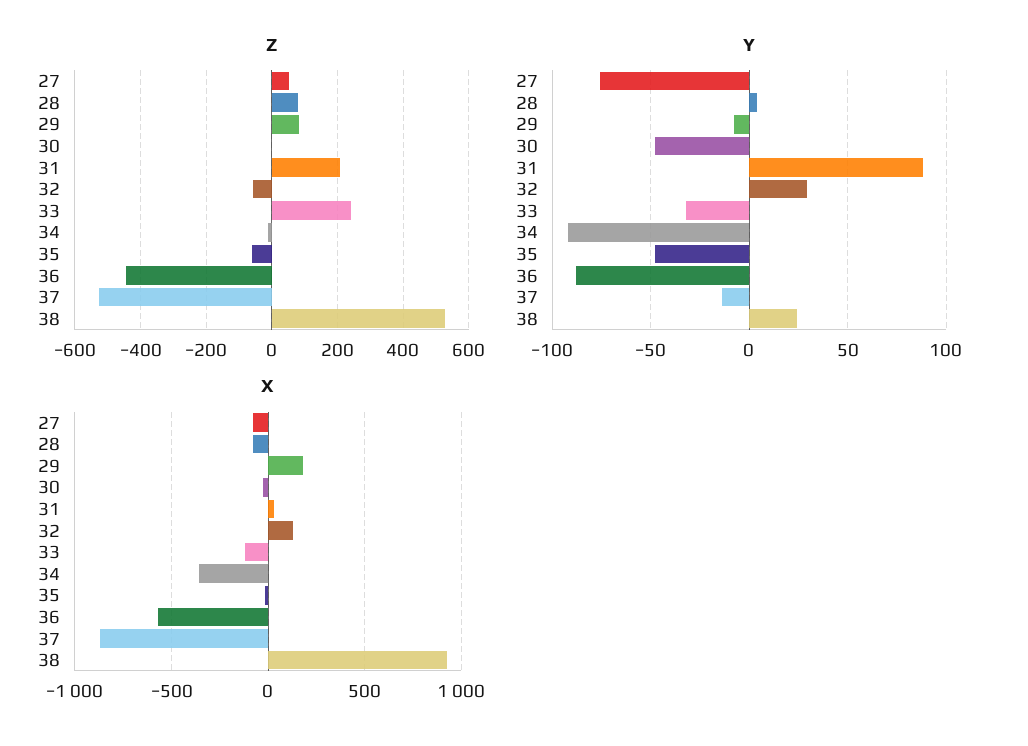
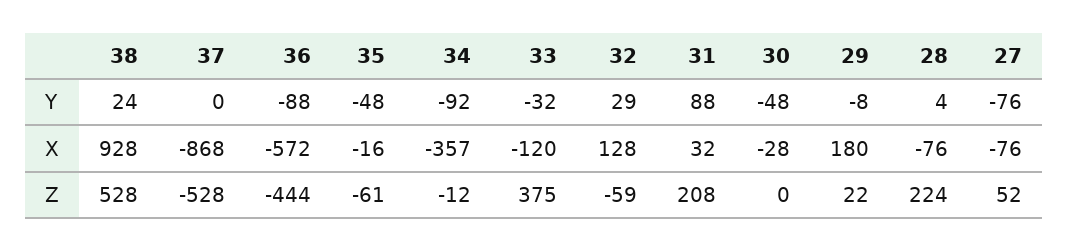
Z, 28: 80 -> 224
Z, 29: 80 -> 22
Z, 33: 240 -> 375
Y, 37: -15 -> 0

